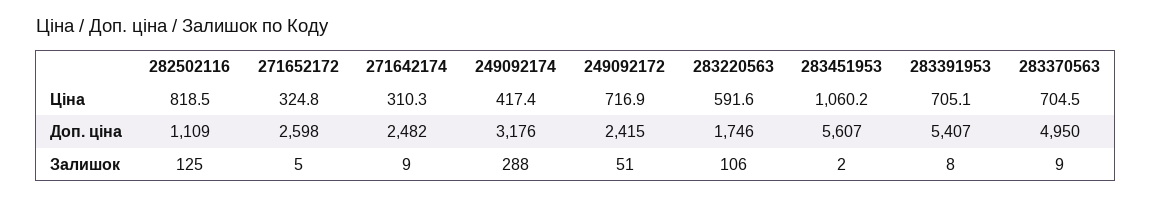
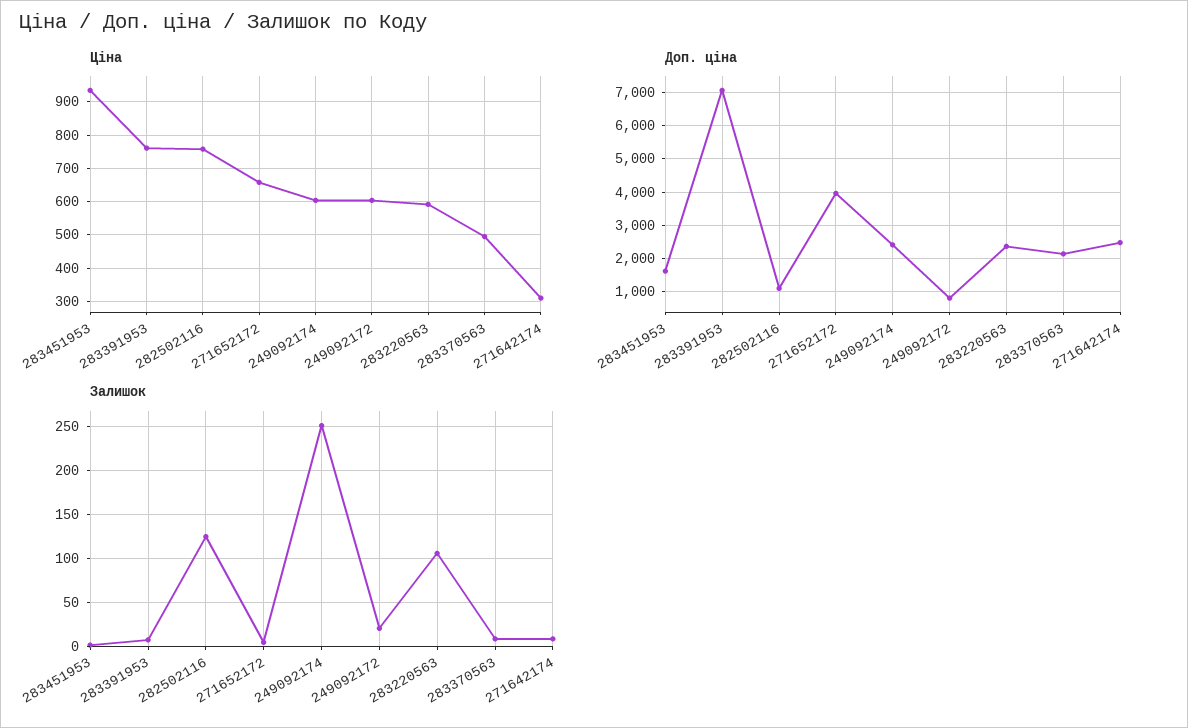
Ціна, 282502116: 818.5 -> 760
Ціна, 271652172: 324.8 -> 660
Ціна, 249092174: 417.4 -> 600
Ціна, 249092172: 716.9 -> 600
Ціна, 283451953: 1060.2 -> 940
Ціна, 283391953: 705.1 -> 760
Ціна, 283370563: 704.5 -> 500
Доп. ціна, 271652172: 2598 -> 4000
Доп. ціна, 249092174: 3176 -> 2400
Доп. ціна, 249092172: 2415 -> 800
Доп. ціна, 283220563: 1746 -> 2400
Доп. ціна, 283451953: 5607 -> 1600
Доп. ціна, 283391953: 5407 -> 7000
Доп. ціна, 283370563: 4950 -> 2200
Залишок, 249092174: 288 -> 250
Залишок, 249092172: 51 -> 20

